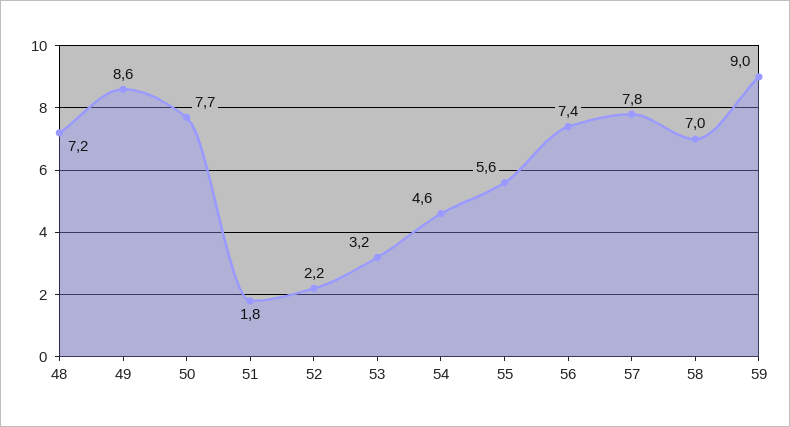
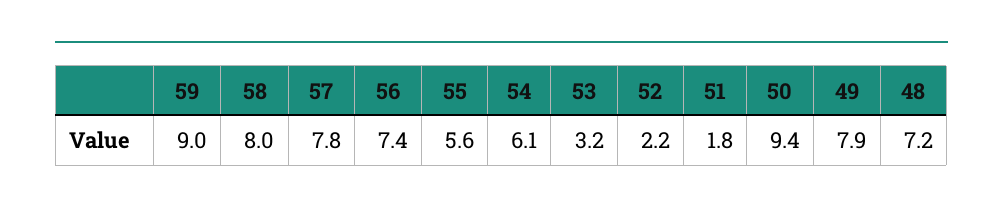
49: 8.6 -> 7.9
50: 7.7 -> 9.4
54: 4.6 -> 6.1
58: 7 -> 8

